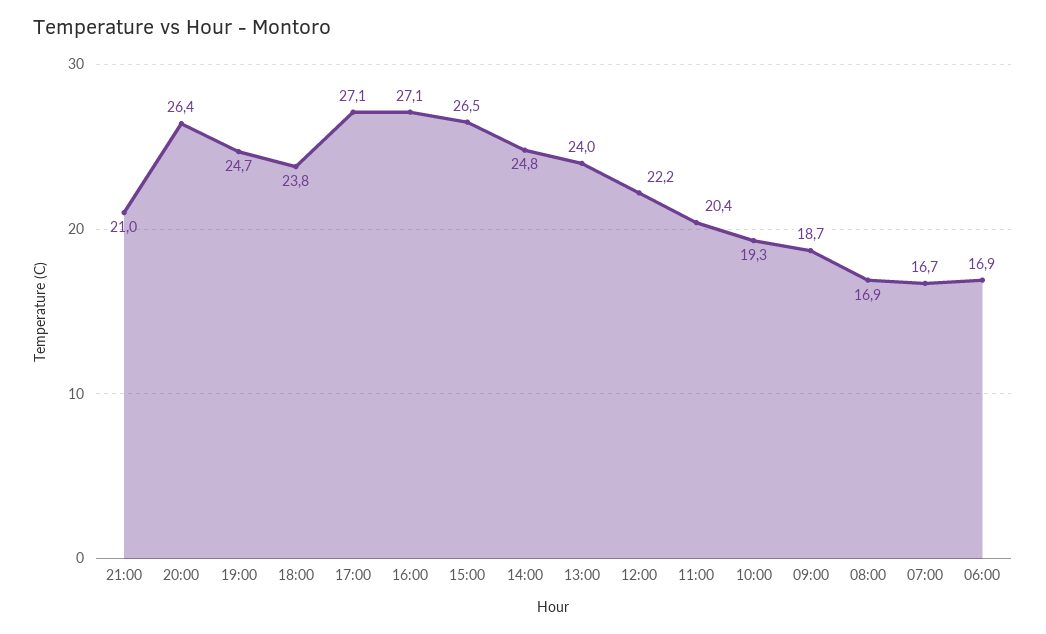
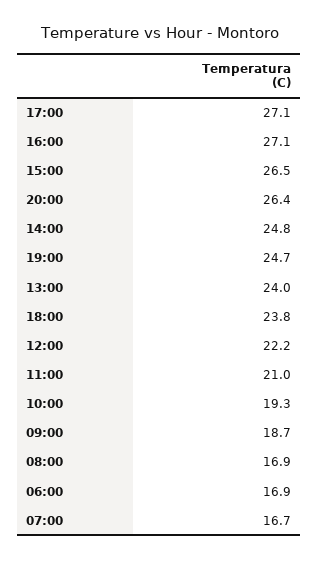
21:00: 21 -> none
11:00: 20.4 -> 21

